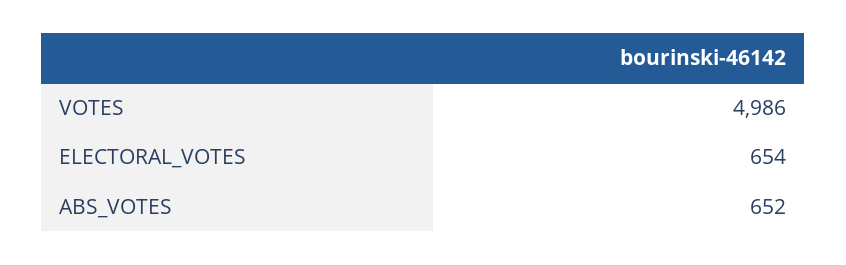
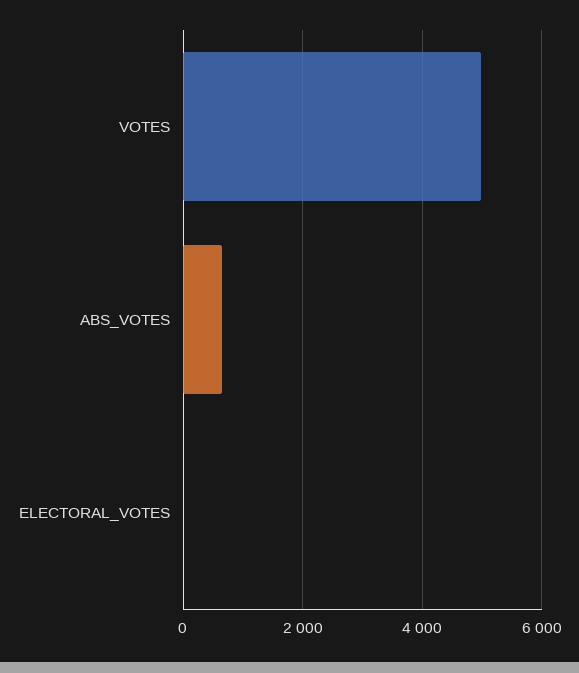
ELECTORAL_VOTES: 654 -> 0

